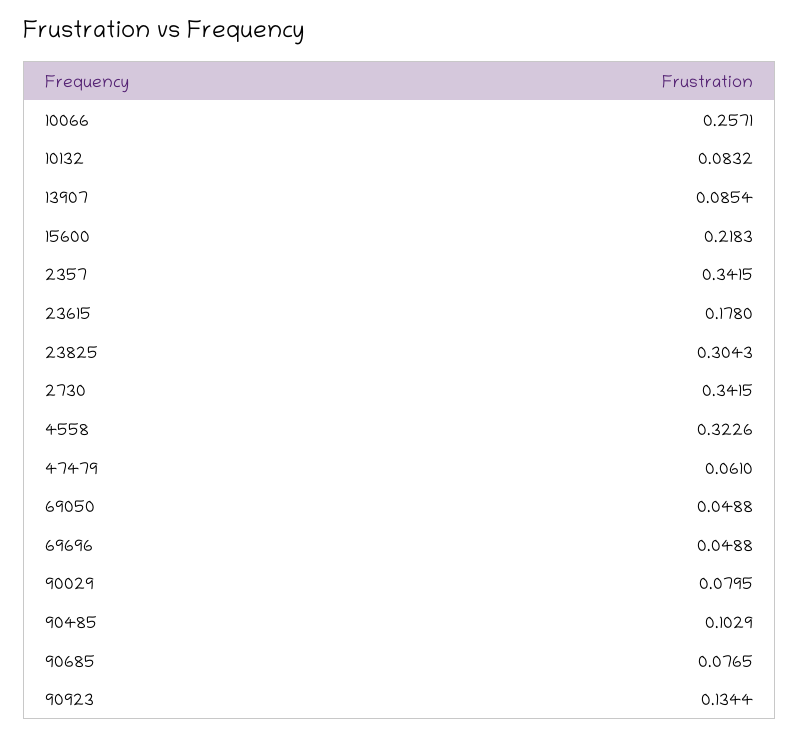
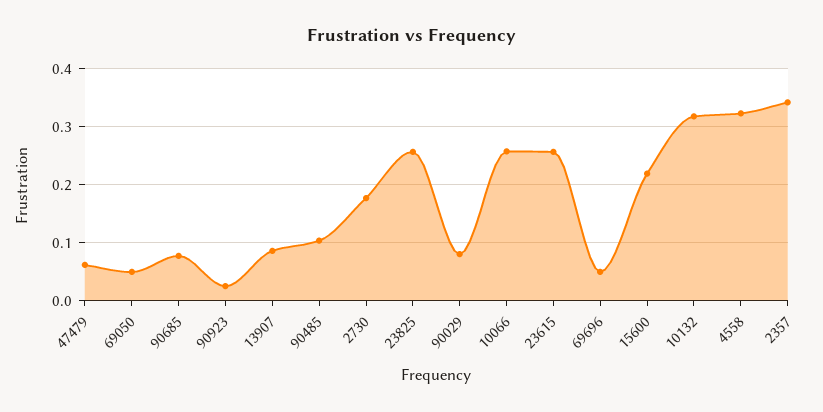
10132: 0.0832 -> 0.32
23615: 0.178 -> 0.26
23825: 0.3043 -> 0.26
2730: 0.3415 -> 0.18
90923: 0.1344 -> 0.02

